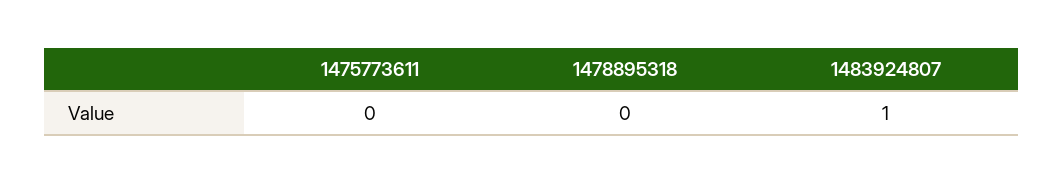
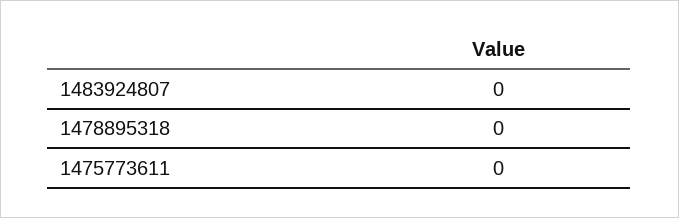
1483924807: 1 -> 0

